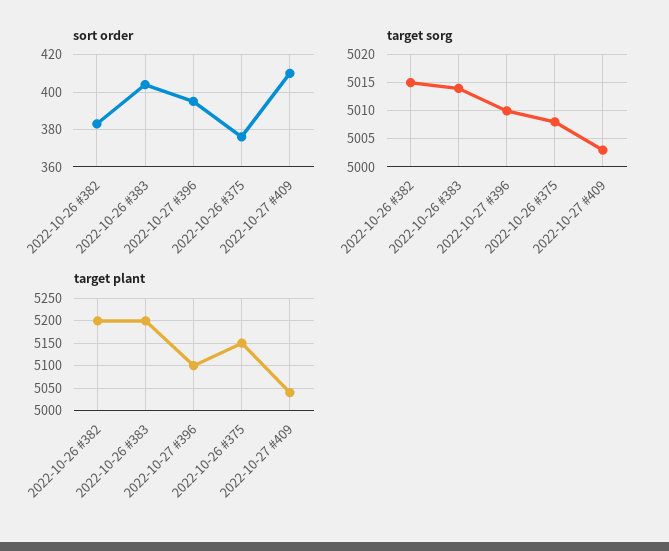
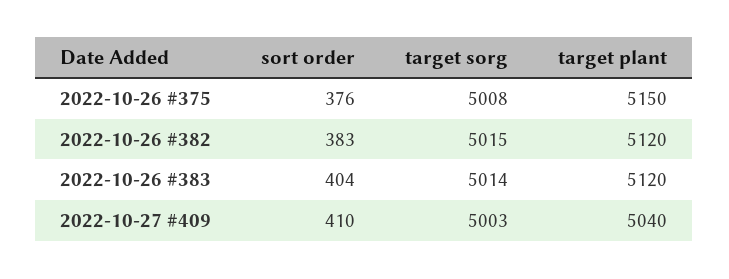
sort order, 2022-10-27 #396: 395 -> none
target sorg, 2022-10-27 #396: 5010 -> none
target plant, 2022-10-26 #382: 5200 -> 5120
target plant, 2022-10-26 #383: 5200 -> 5120
target plant, 2022-10-27 #396: 5100 -> none

